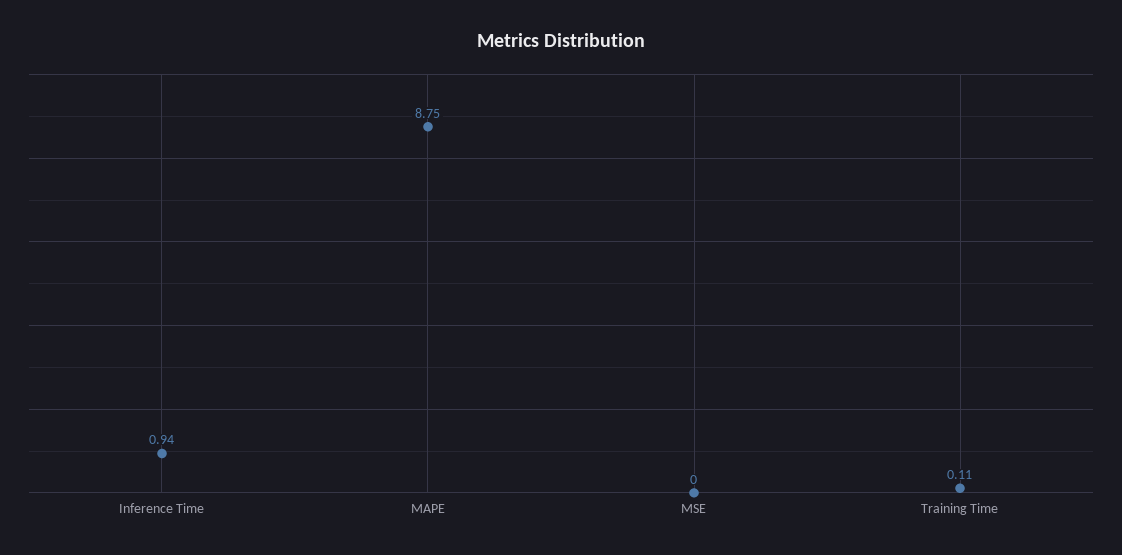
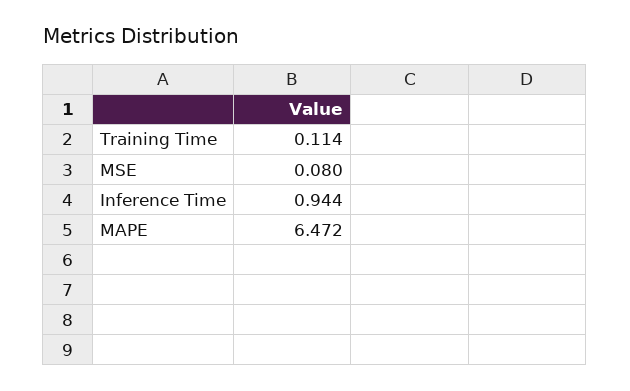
MAPE: 8.75 -> 6.472
MSE: 0 -> 0.08

